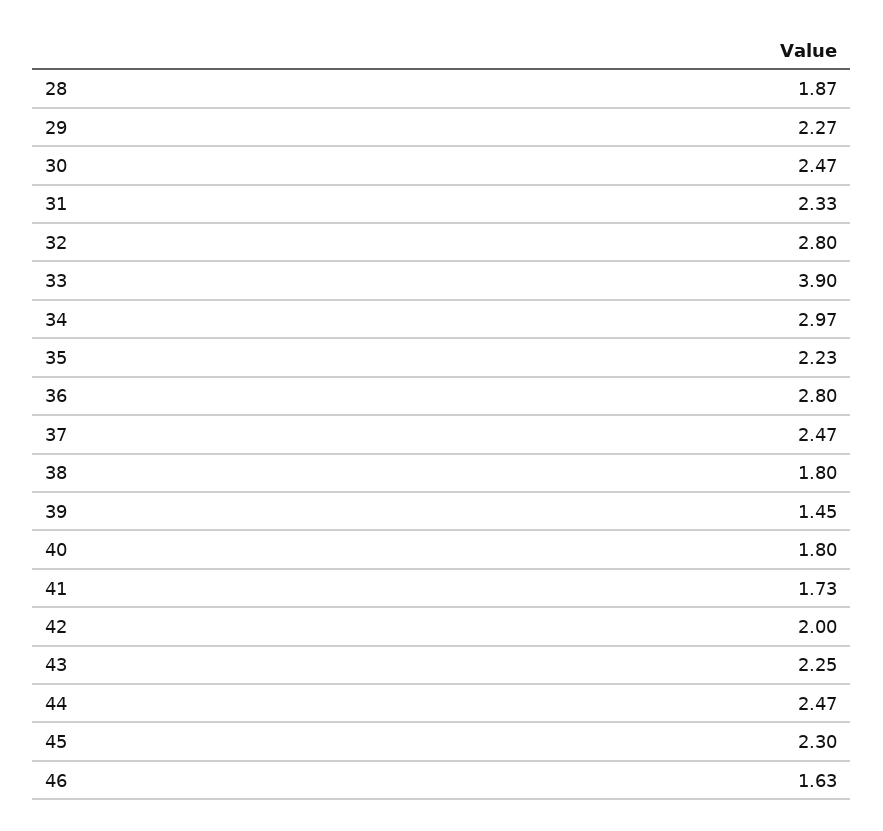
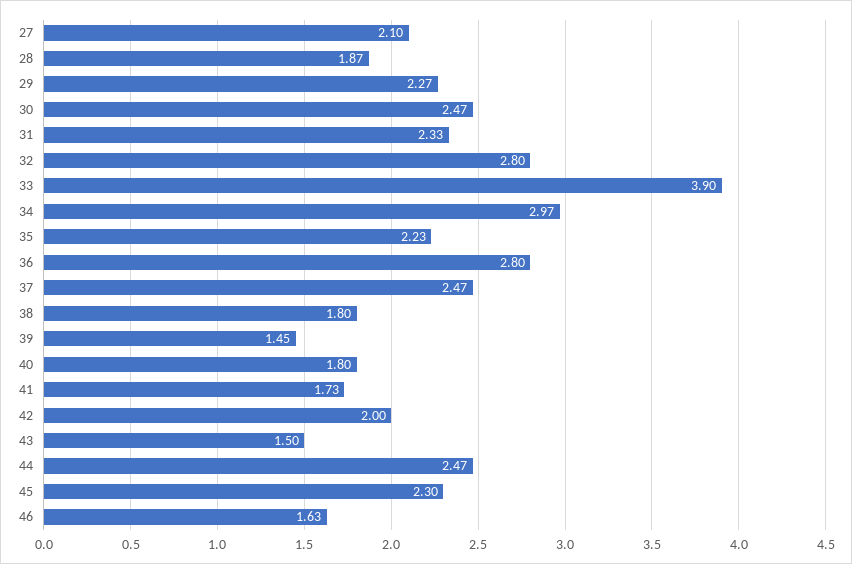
43: 2.25 -> 1.5
27: none -> 2.1

